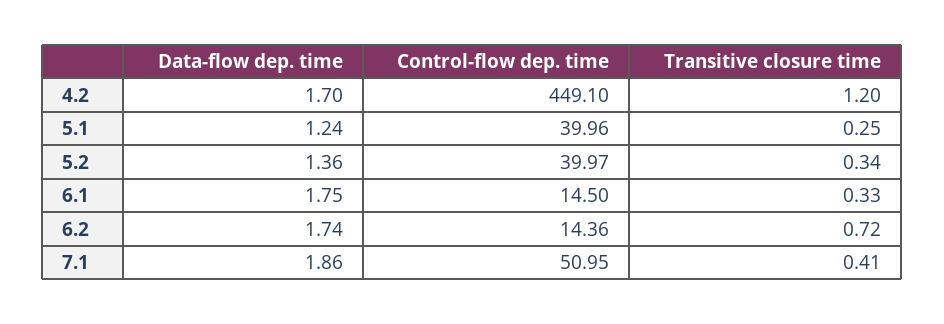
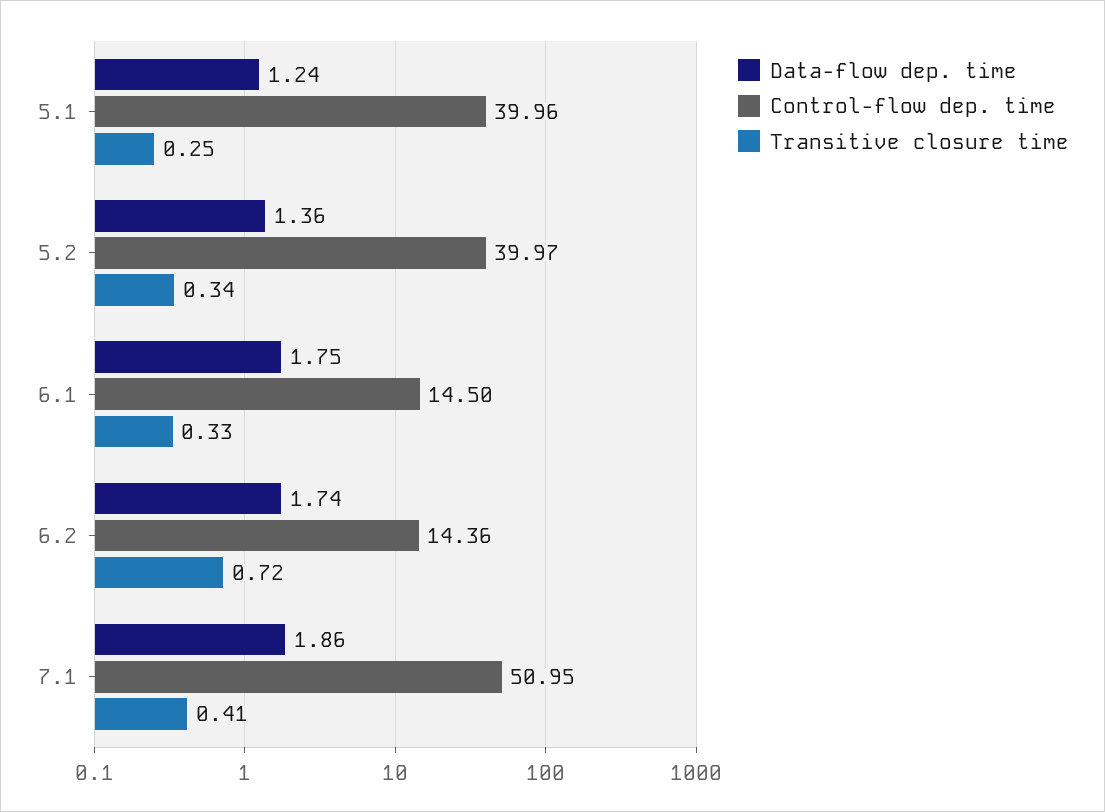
Data-flow dep. time, 4.2: 1.7 -> none
Control-flow dep. time, 4.2: 449.1 -> none
Transitive closure time, 4.2: 1.2 -> none

